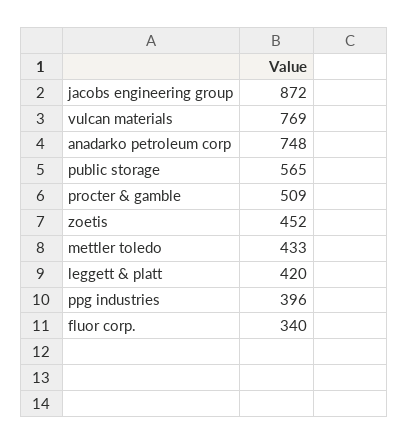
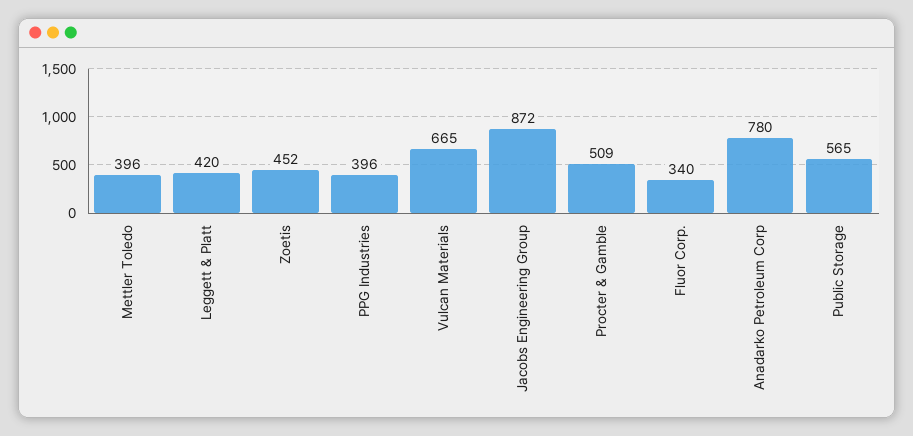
vulcan materials: 769 -> 665
anadarko petroleum corp: 748 -> 780
mettler toledo: 433 -> 396

